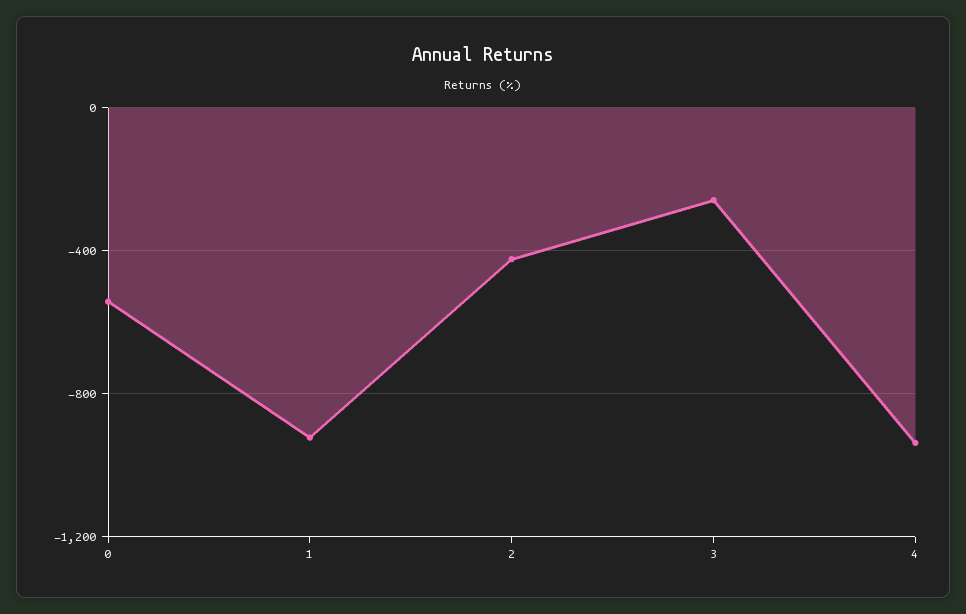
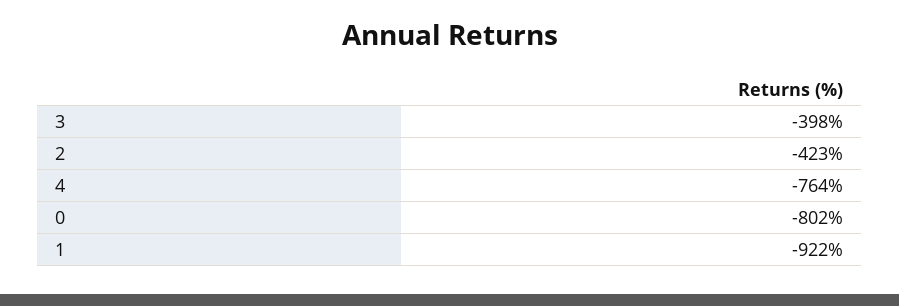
0: -550 -> -802
3: -250 -> -398
4: -950 -> -764

